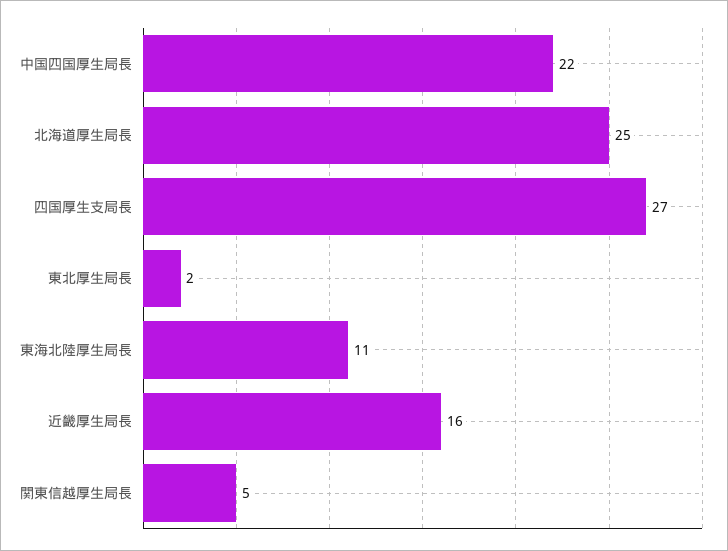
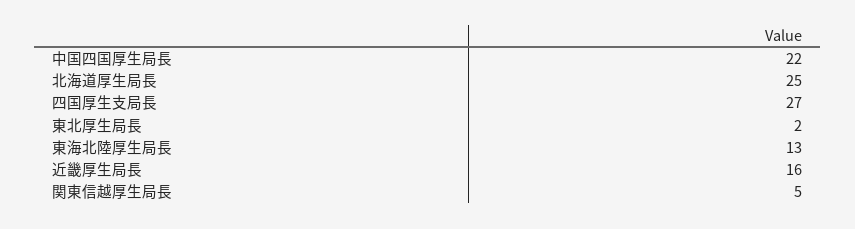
東海北陸厚生局長: 11 -> 13

